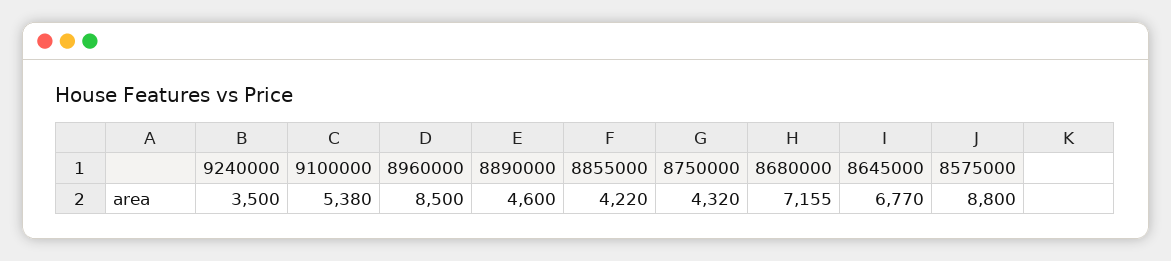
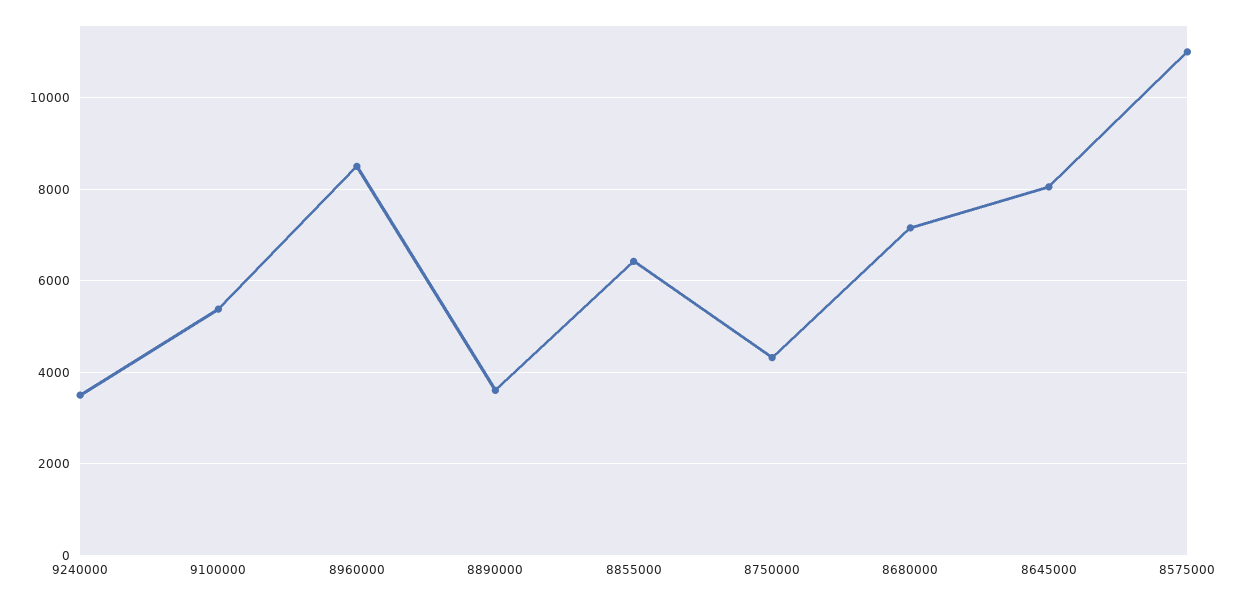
8890000: 4600 -> 3600
8855000: 4220 -> 6400
8645000: 6770 -> 8000
8575000: 8800 -> 11000

